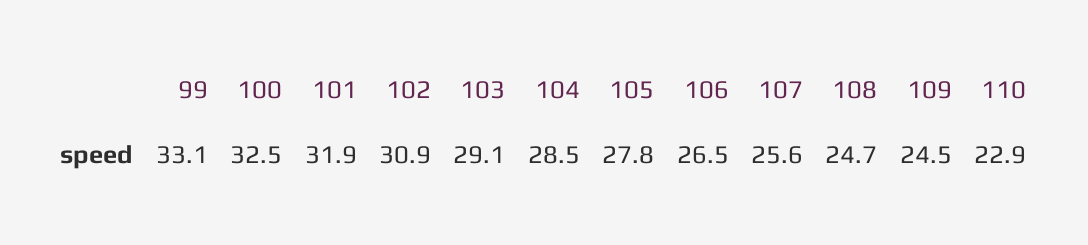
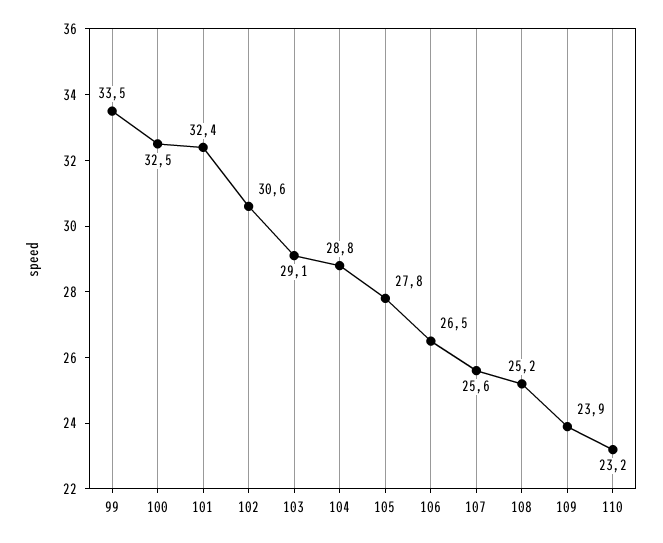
99: 33.1 -> 33.5
101: 31.9 -> 32.4
102: 30.9 -> 30.6
104: 28.5 -> 28.8
108: 24.7 -> 25.2
109: 24.5 -> 23.9
110: 22.9 -> 23.2

